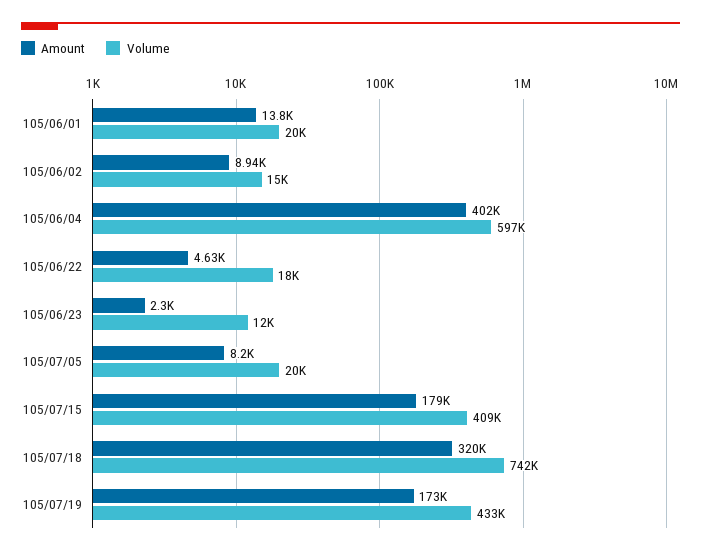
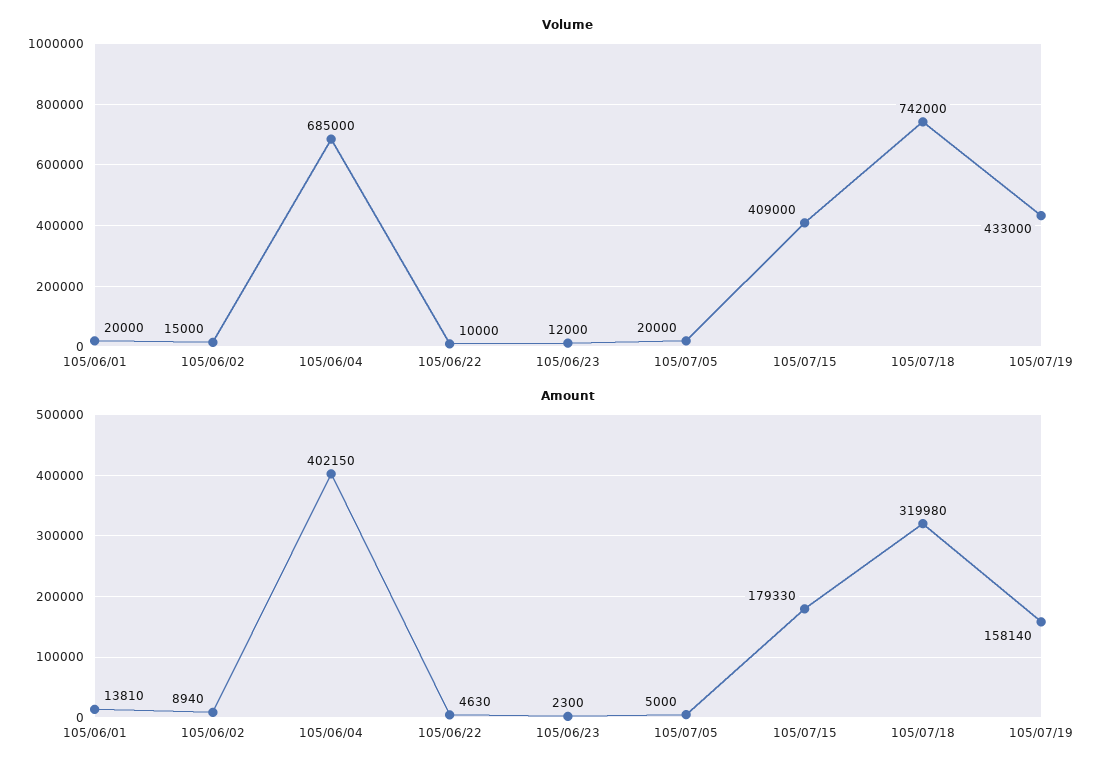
Volume, 105/06/04: 597000 -> 685000
Volume, 105/06/22: 18000 -> 10000
Amount, 105/07/05: 8200 -> 5000
Amount, 105/07/19: 173000 -> 158140

